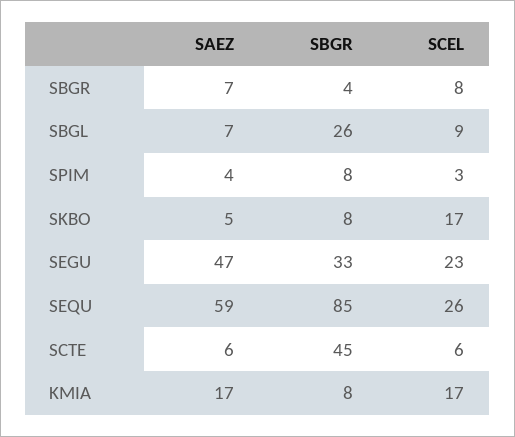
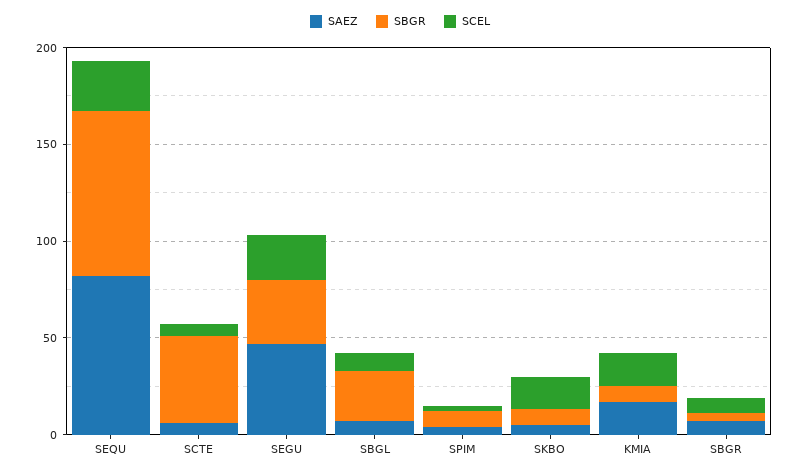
SAEZ, SEQU: 59 -> 80

